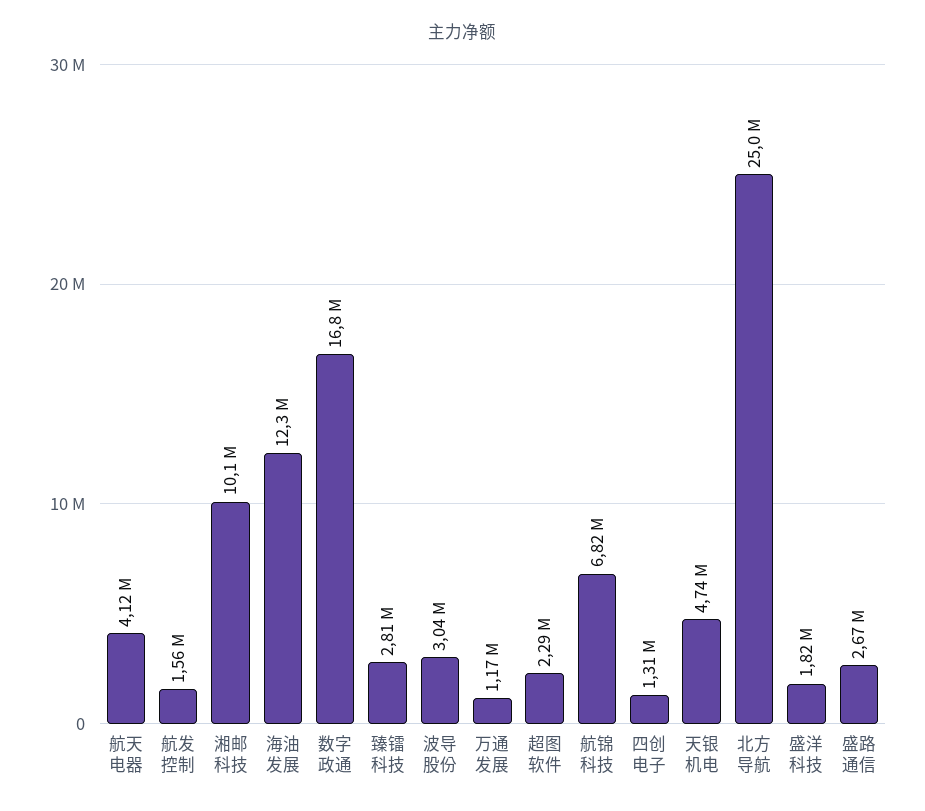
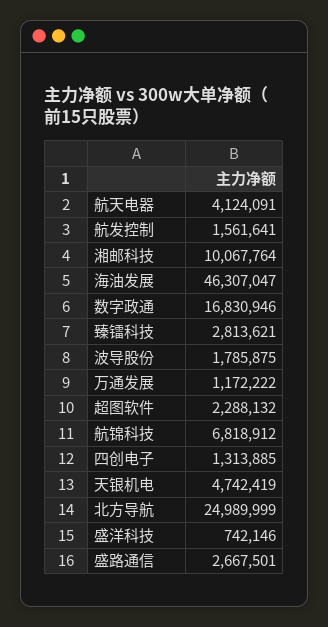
海油发展: 12300000 -> 46307047
波导股份: 3040000 -> 1785875
盛洋科技: 1820000 -> 742146

